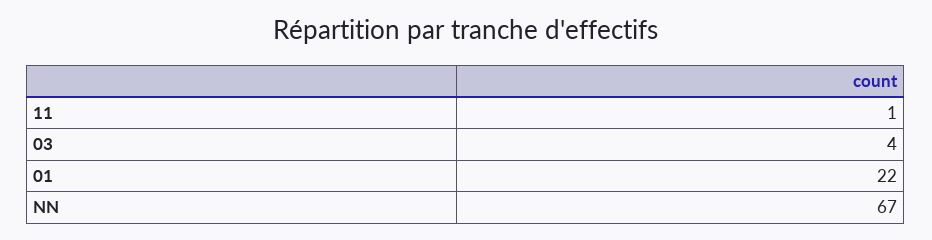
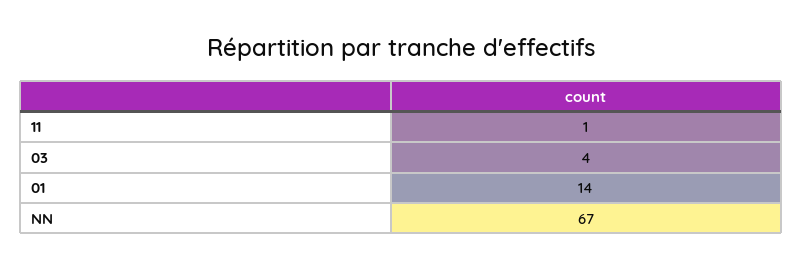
01: 22 -> 14

